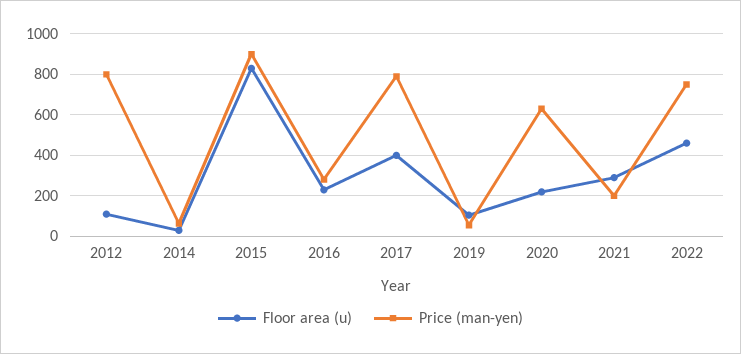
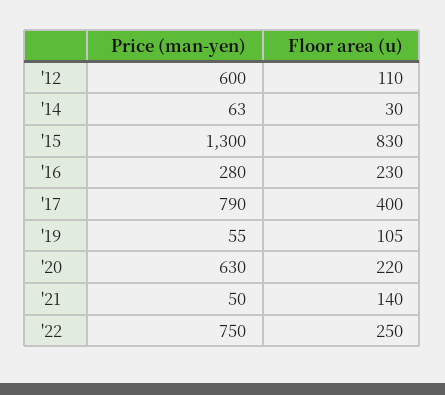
Price (man-yen), 2012: 800 -> 600
Price (man-yen), 2015: 900 -> 1300
Floor area (u), 2021: 300 -> 140
Price (man-yen), 2021: 200 -> 50
Floor area (u), 2022: 450 -> 250

